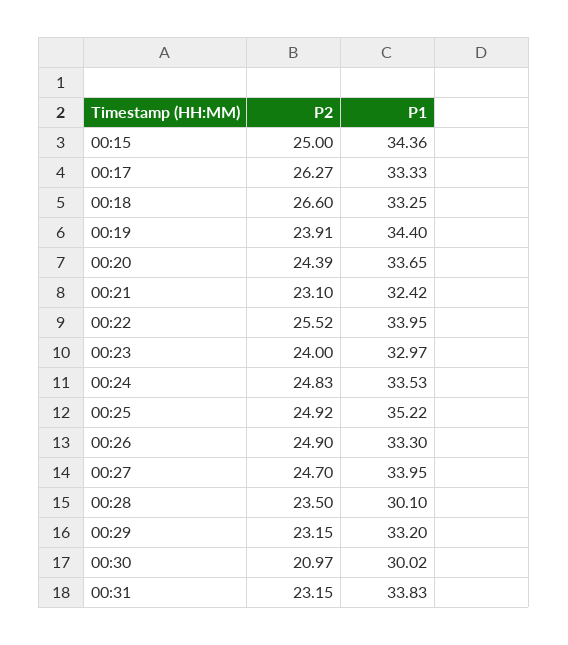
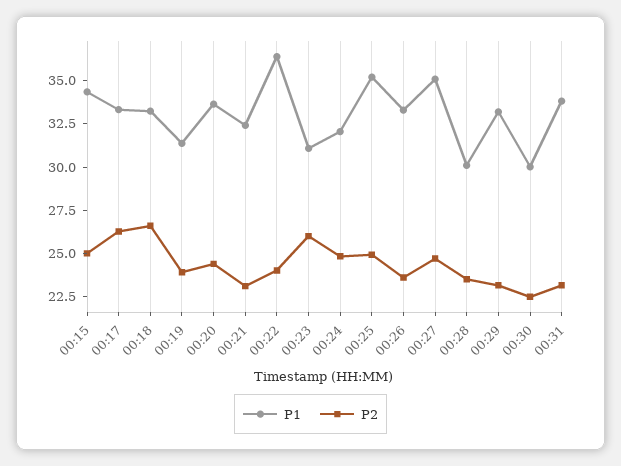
P1, 00:19: 34.4 -> 31.5
P2, 00:22: 25.52 -> 24
P1, 00:22: 33.95 -> 36.5
P2, 00:23: 24 -> 26
P1, 00:23: 32.97 -> 31
P1, 00:24: 33.53 -> 32
P2, 00:26: 24.9 -> 23.5
P1, 00:27: 33.95 -> 35
P2, 00:30: 20.97 -> 22.5

